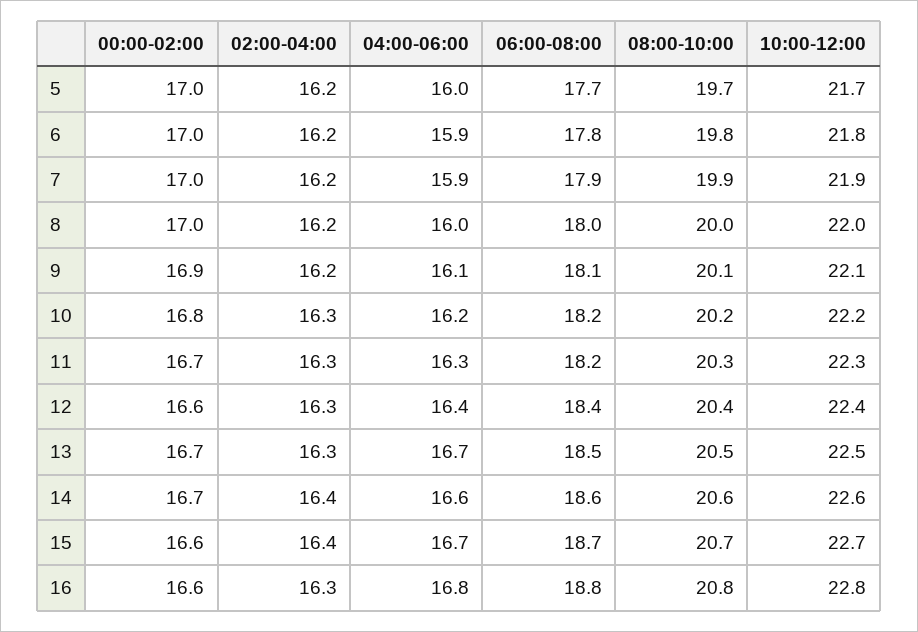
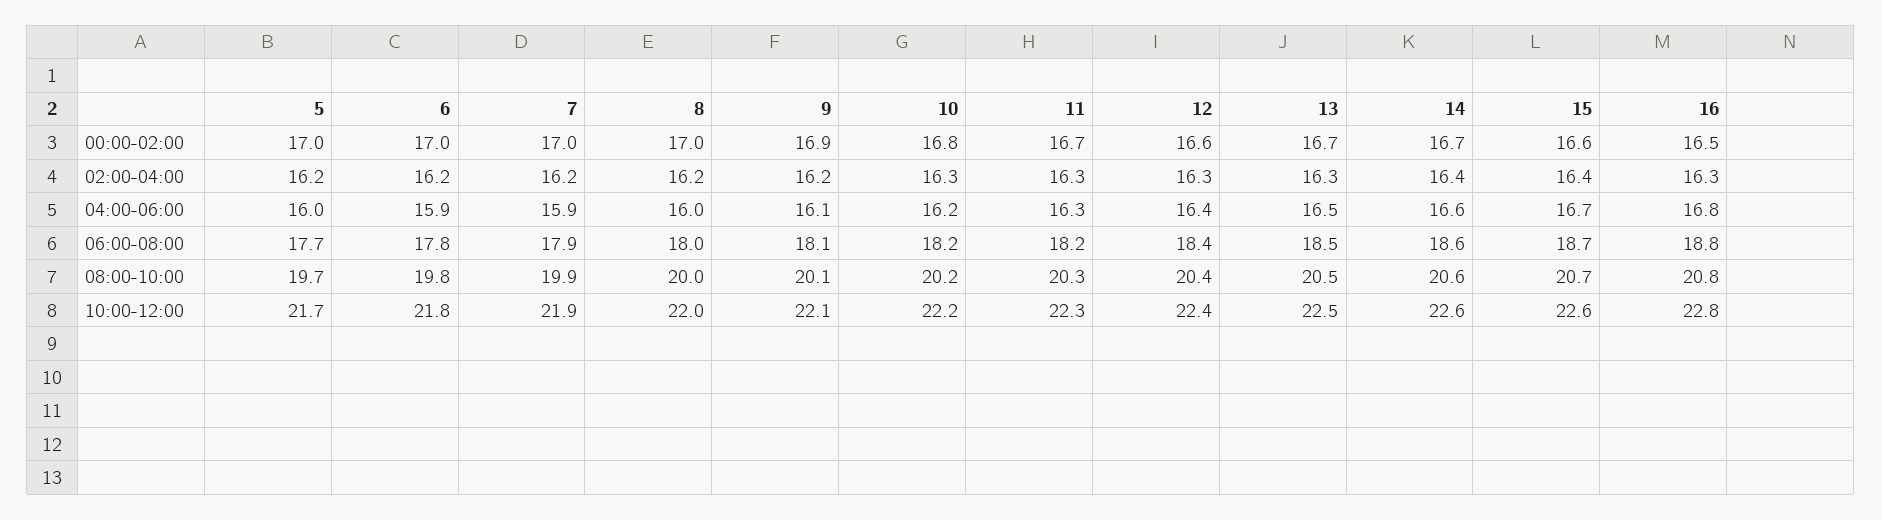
04:00-06:00, 13: 16.7 -> 16.5
10:00-12:00, 15: 22.7 -> 22.6
00:00-02:00, 16: 16.6 -> 16.5

